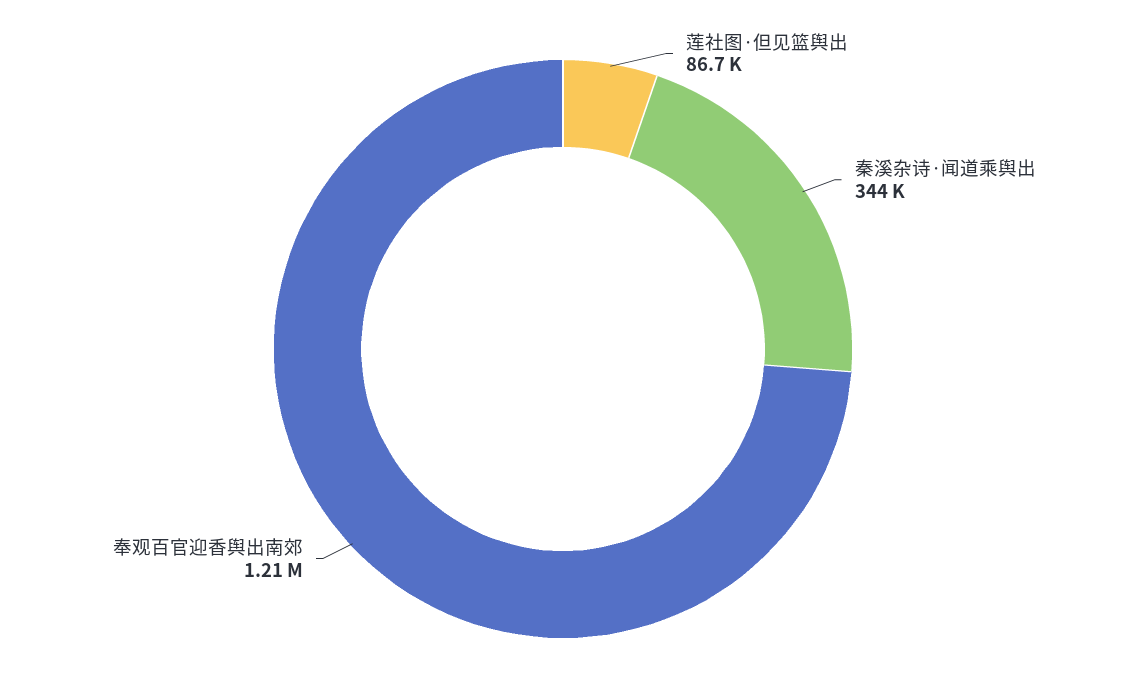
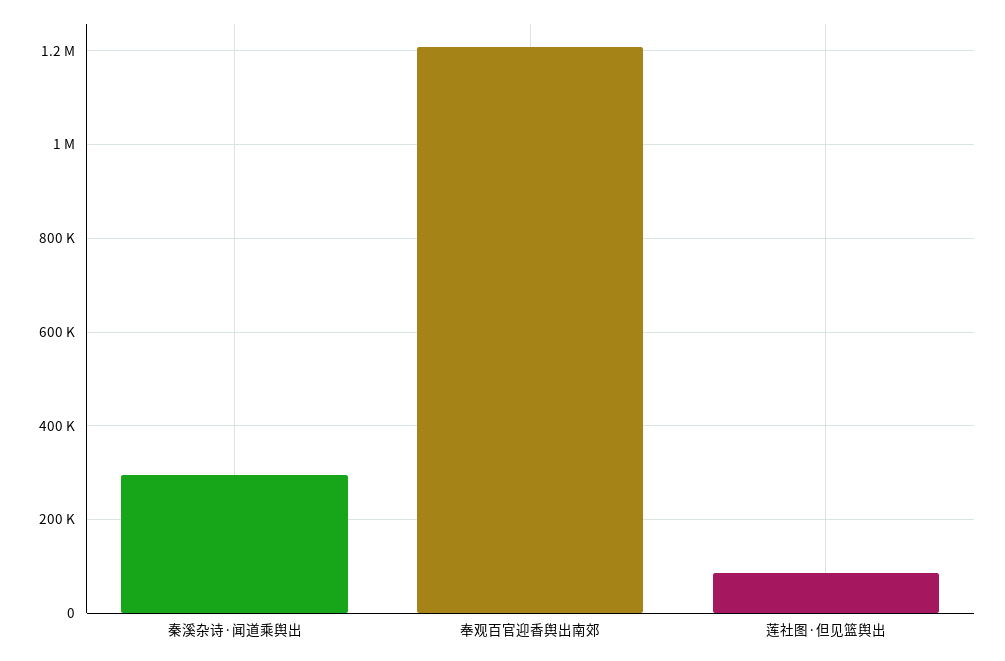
秦溪杂诗·闻道乘舆出: 344000 -> 300000

